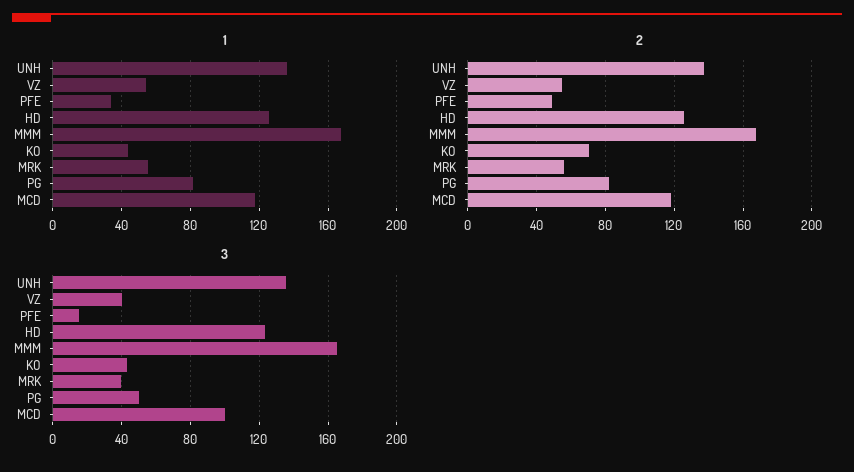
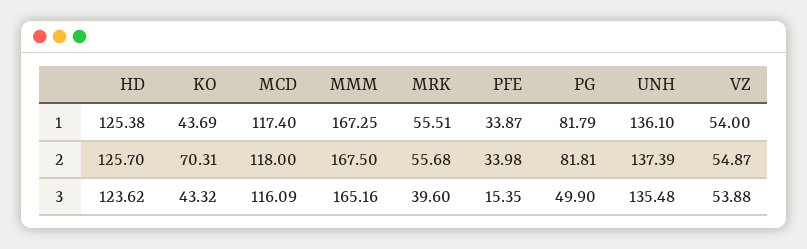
2, PFE: 50 -> 33.98
3, VZ: 40 -> 53.88
3, MCD: 100 -> 116.09

